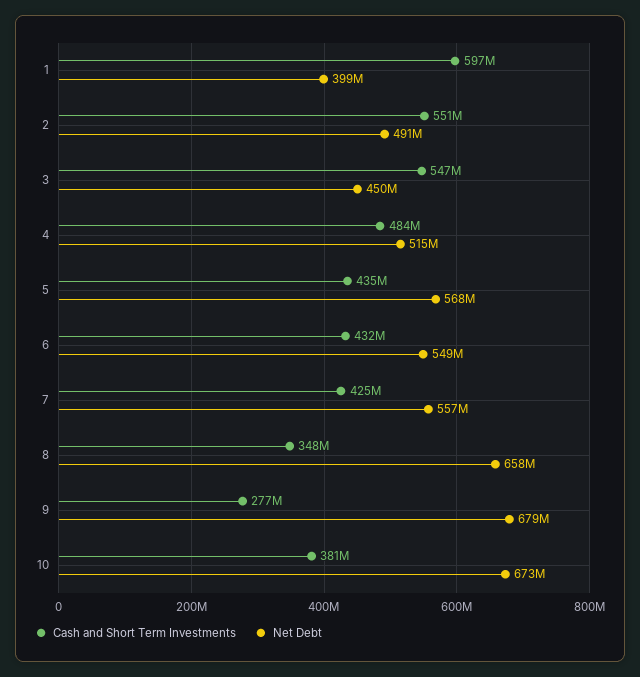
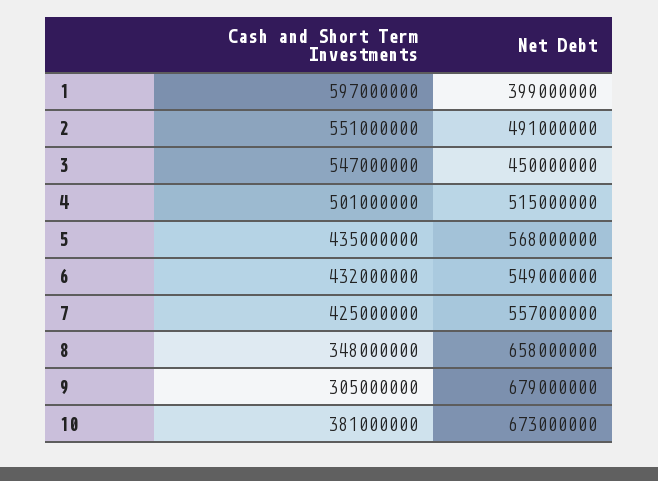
Cash and Short Term Investments, 4: 484000000 -> 501000000
Cash and Short Term Investments, 9: 277000000 -> 305000000

